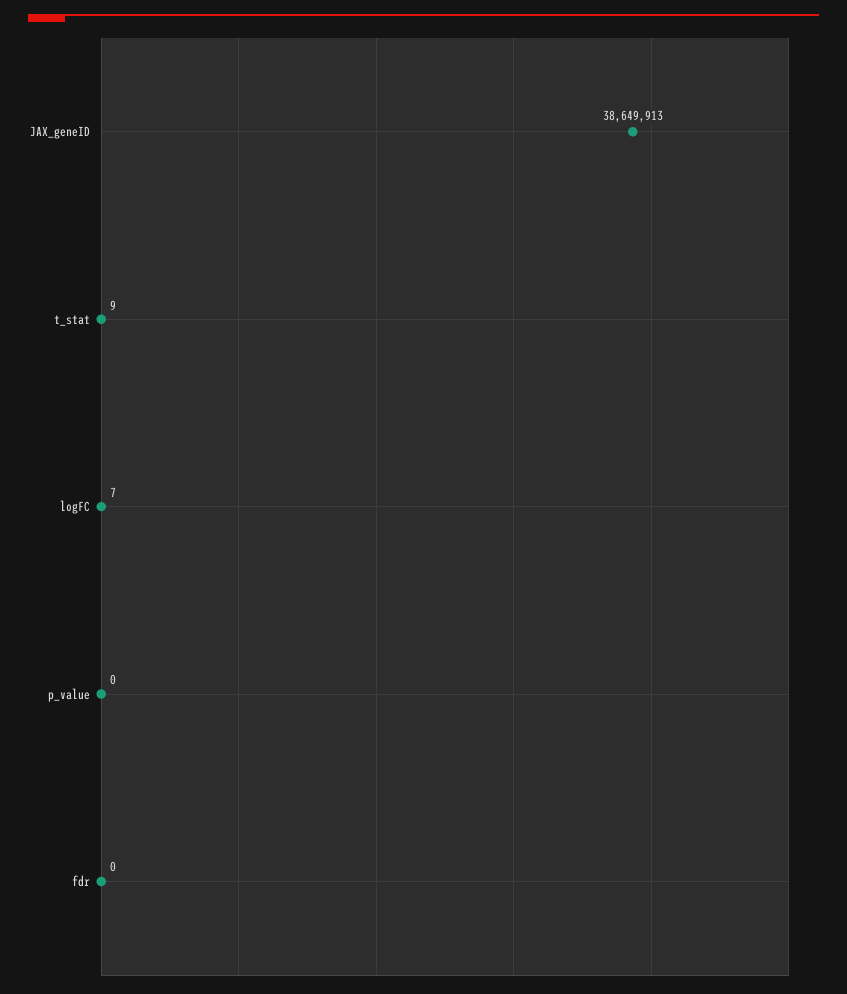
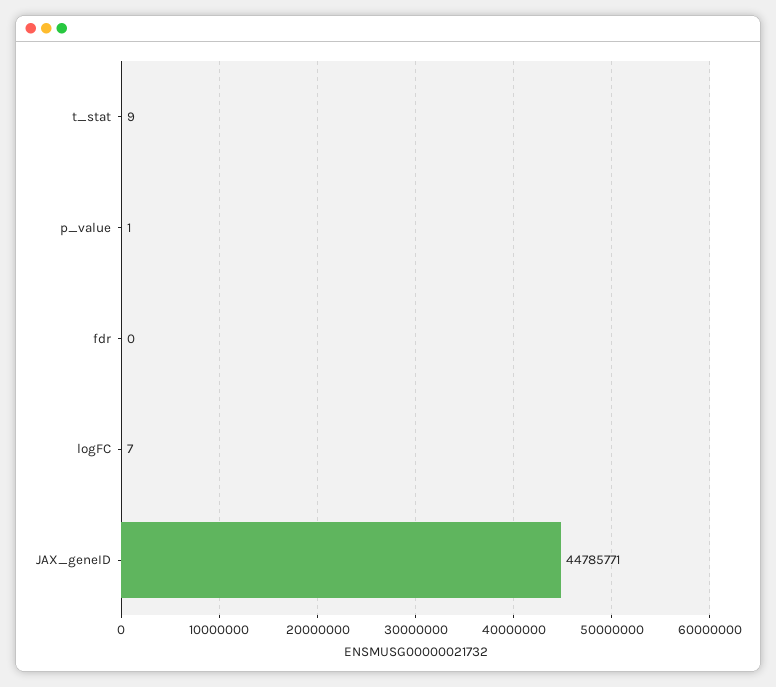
JAX_geneID: 38649913 -> 44785771
p_value: 0 -> 1

